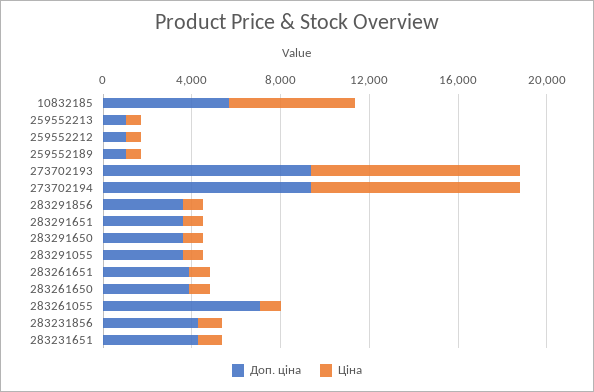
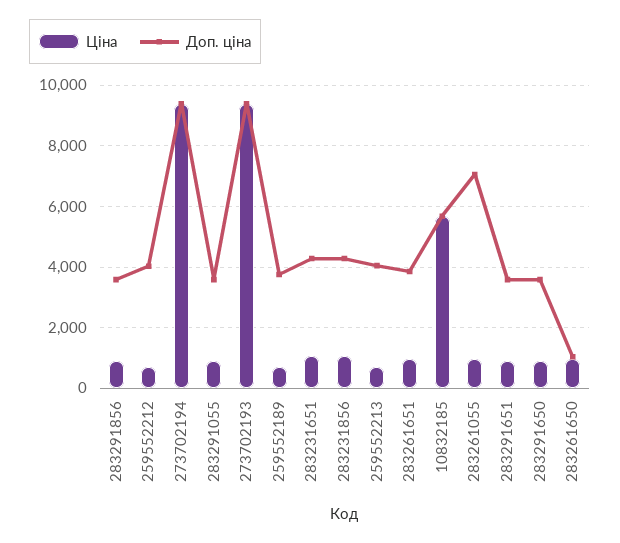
Доп. ціна, 259552213: 1000 -> 4000
Доп. ціна, 259552212: 1000 -> 4000
Доп. ціна, 259552189: 1000 -> 3800
Доп. ціна, 283261650: 4000 -> 1000

